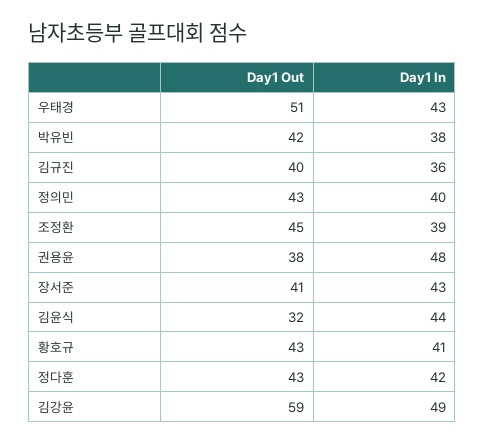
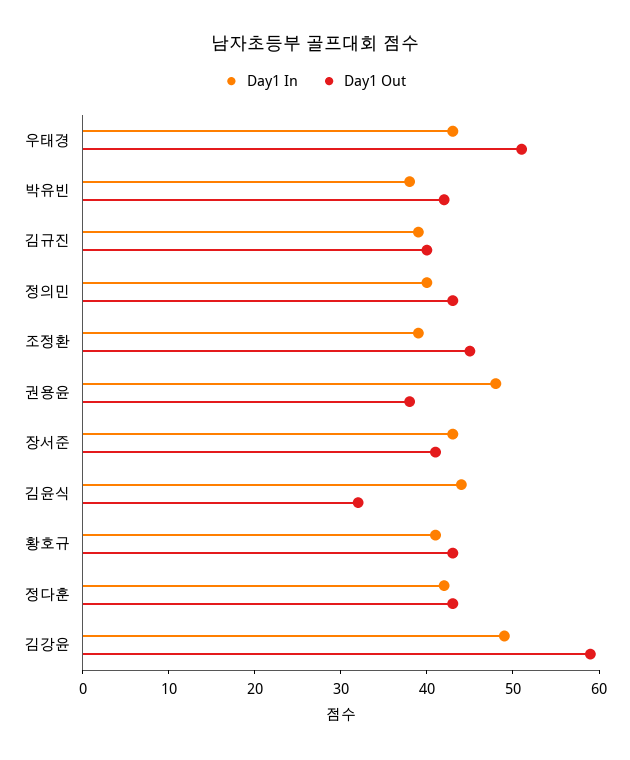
Day1 In, 김규진: 36 -> 39

